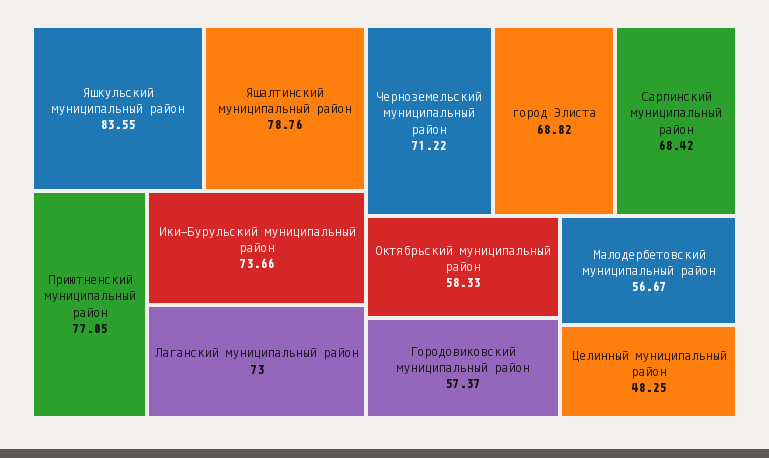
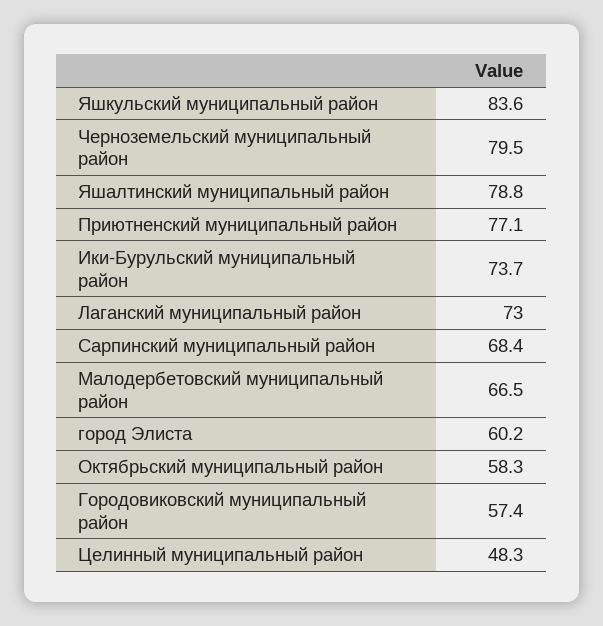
Черноземельский муниципальный район: 71.22 -> 79.5
город Элиста: 68.82 -> 60.2
Малодербетовский муниципальный район: 56.67 -> 66.5

